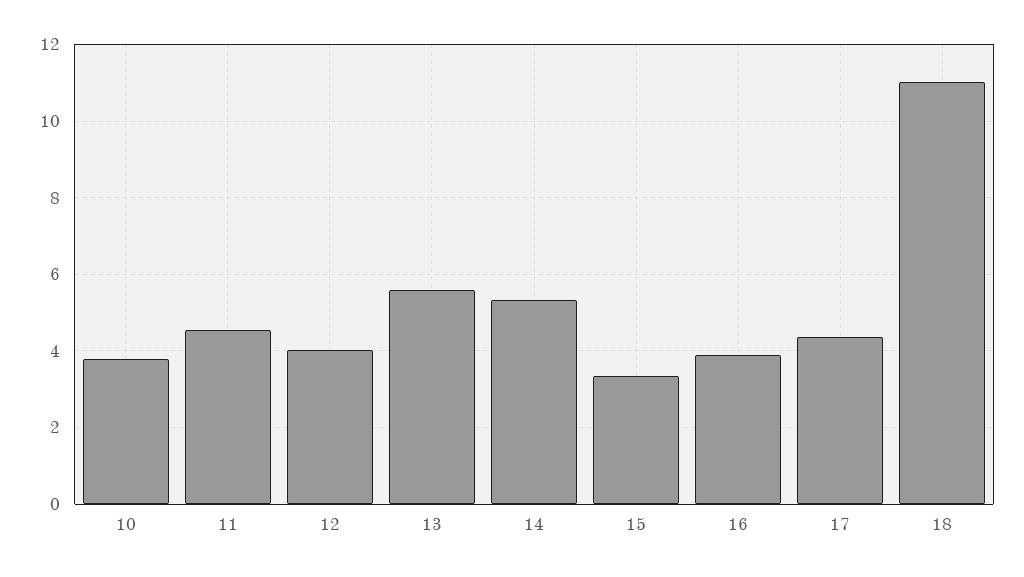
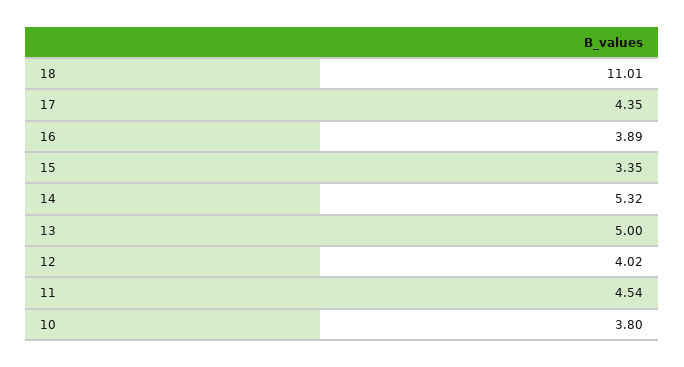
13: 5.6 -> 5

